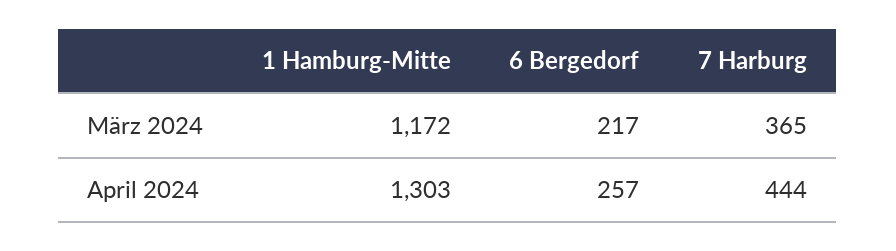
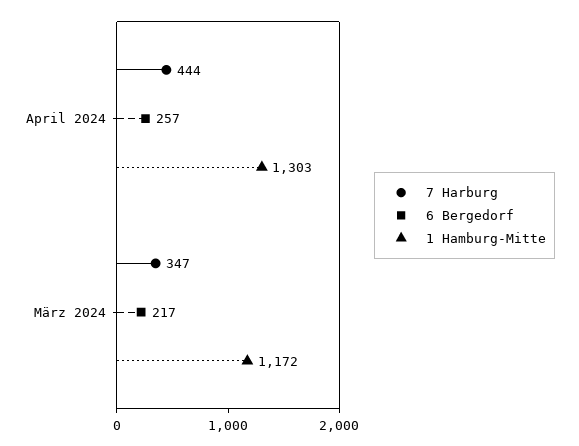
7 Harburg, März 2024: 365 -> 347

